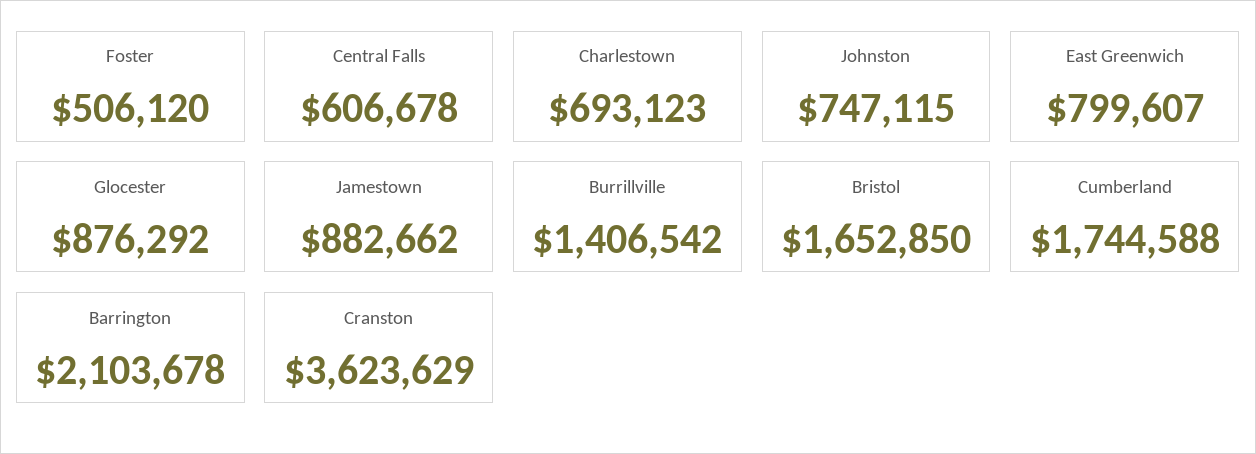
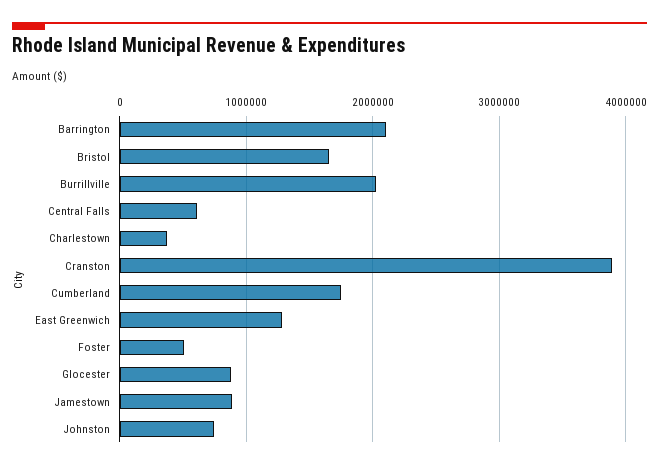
Charlestown: 693123 -> 400000
East Greenwich: 799607 -> 1300000
Burrillville: 1406542 -> 2000000
Cranston: 3623629 -> 3900000

